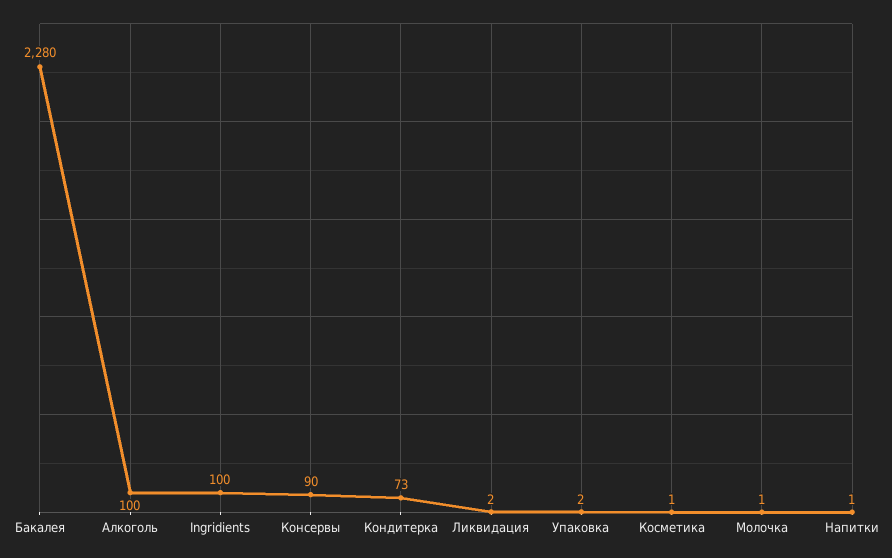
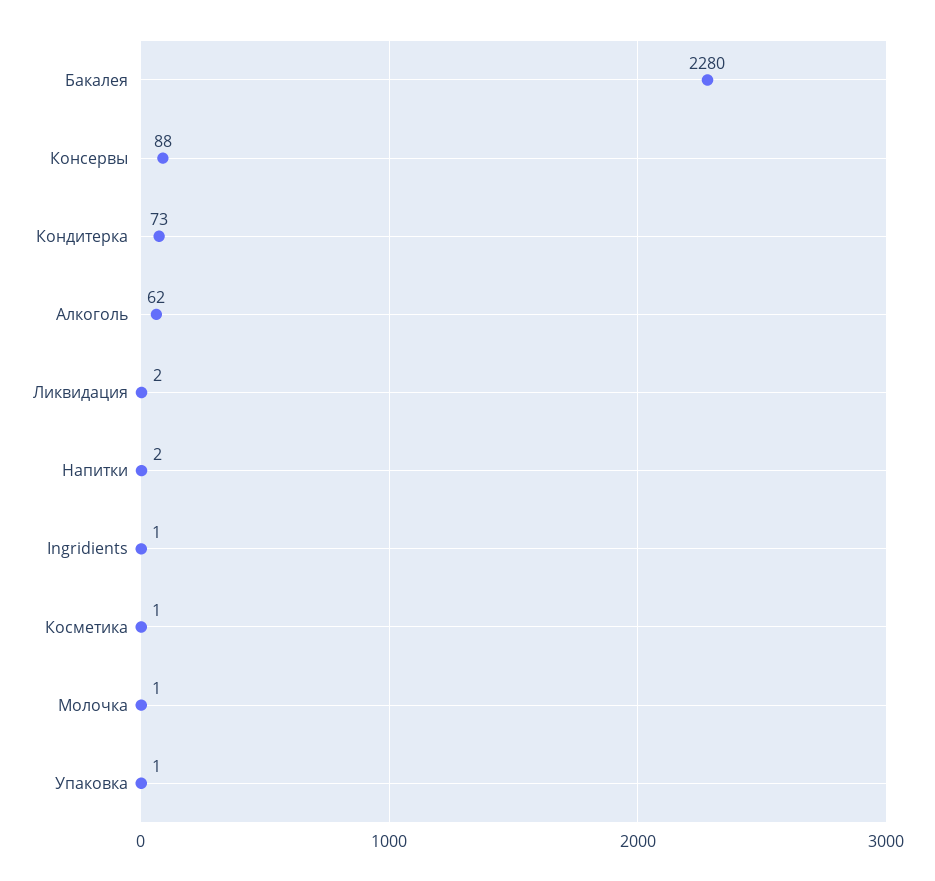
Алкоголь: 100 -> 62
Ingridients: 100 -> 1
Консервы: 90 -> 88
Упаковка: 2 -> 1
Напитки: 1 -> 2

